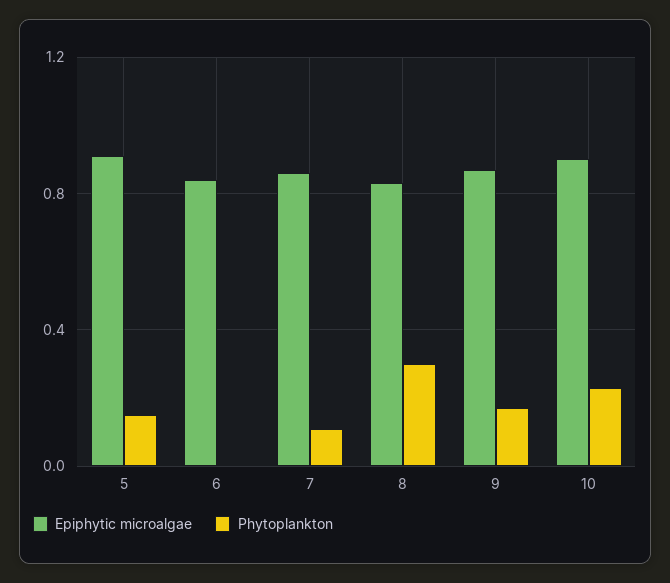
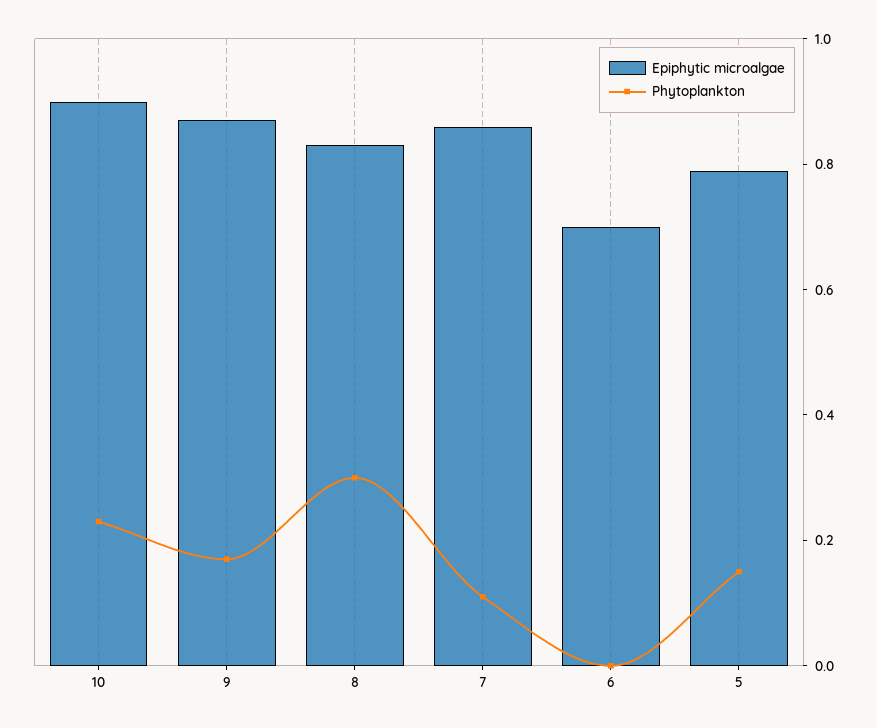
Epiphytic microalgae, 5: 0.9 -> 0.8
Epiphytic microalgae, 6: 0.85 -> 0.7

